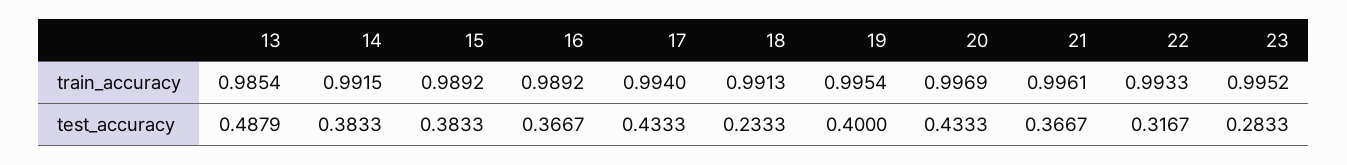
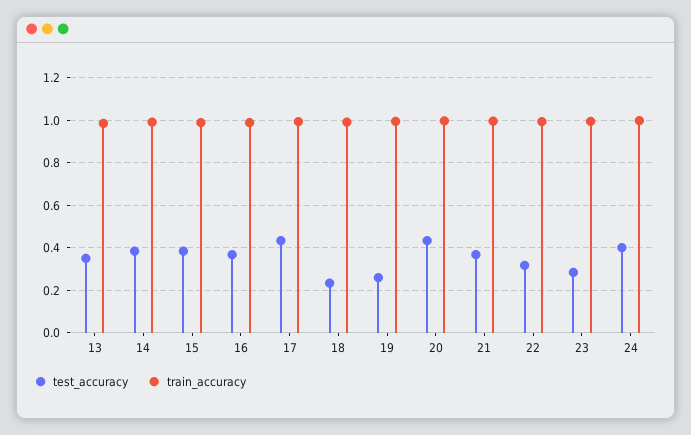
test_accuracy, 13: 0.4879 -> 0.35
test_accuracy, 19: 0.4 -> 0.25
test_accuracy, 24: none -> 0.4
train_accuracy, 24: none -> 1

